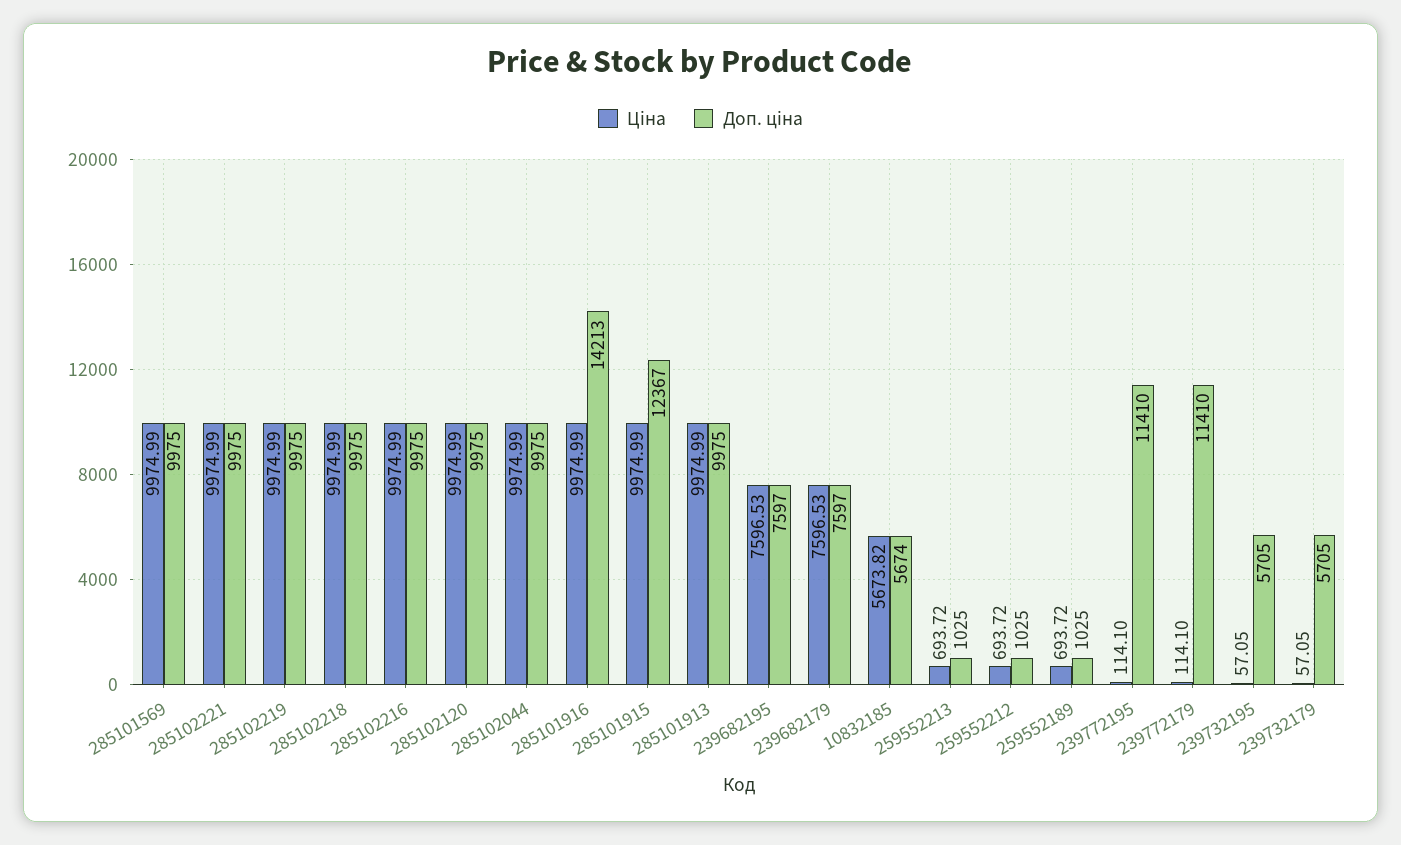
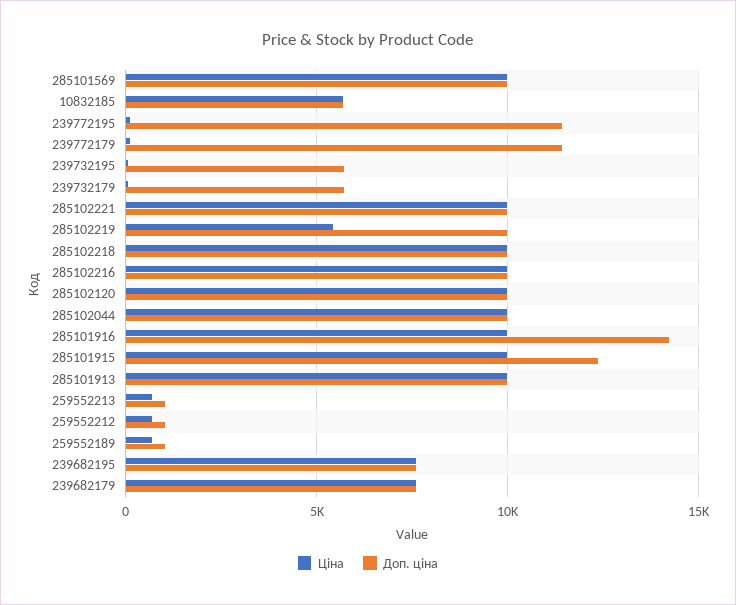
Ціна, 285102219: 9974.99 -> 5500

